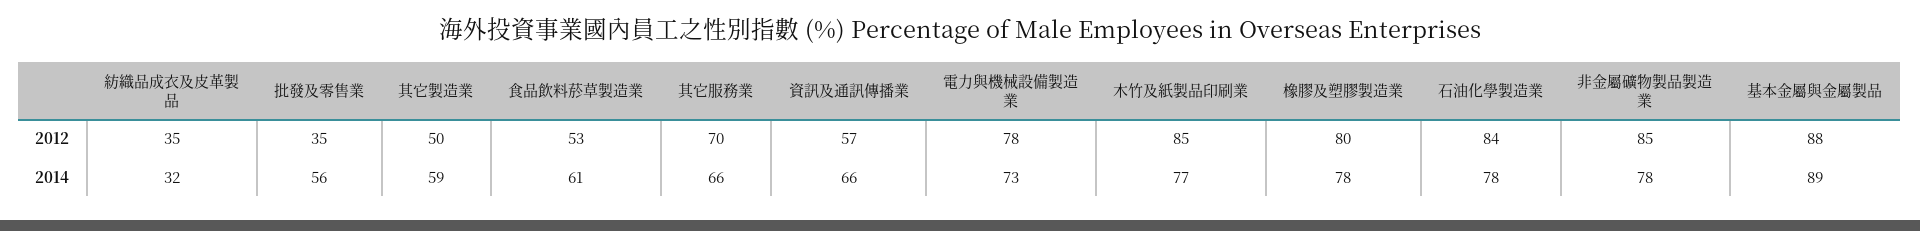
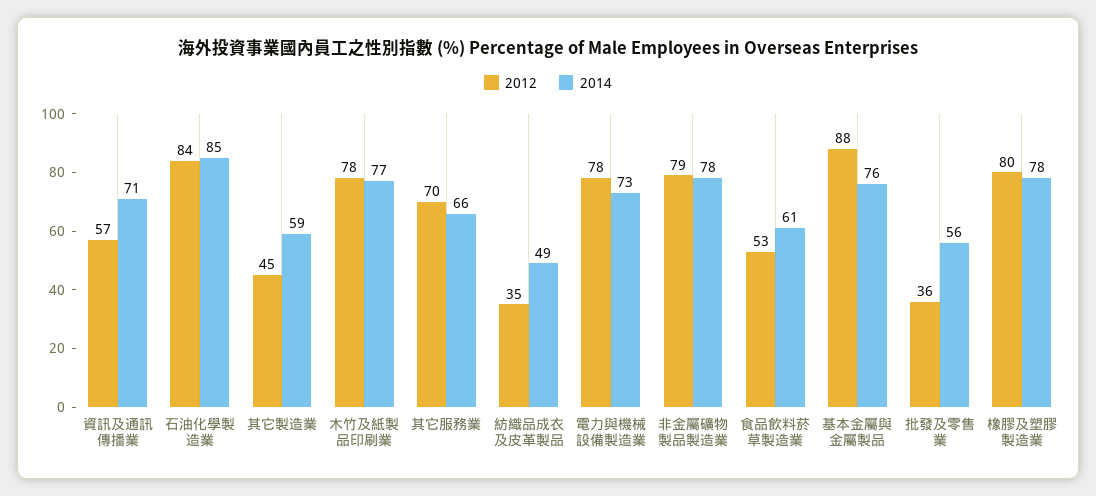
2012, 批發及零售業: 35 -> 36
2012, 其它製造業: 50 -> 45
2012, 木竹及紙製品印刷業: 85 -> 78
2012, 非金屬礦物製品製造業: 85 -> 79
2014, 紡織品成衣及皮革製品: 32 -> 49
2014, 資訊及通訊傳播業: 66 -> 71
2014, 石油化學製造業: 78 -> 85
2014, 基本金屬與金屬製品: 89 -> 76

